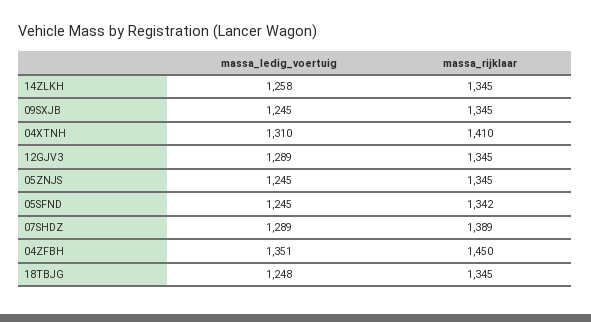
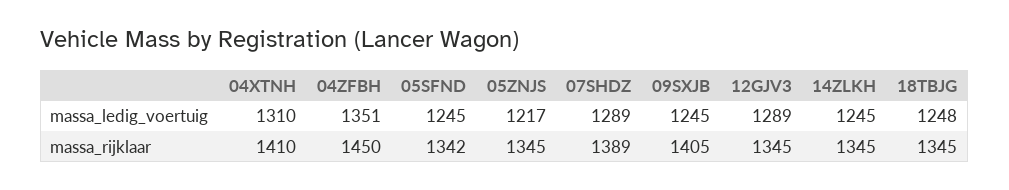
massa_ledig_voertuig, 14ZLKH: 1258 -> 1245
massa_rijklaar, 09SXJB: 1345 -> 1405
massa_ledig_voertuig, 05ZNJS: 1245 -> 1217

